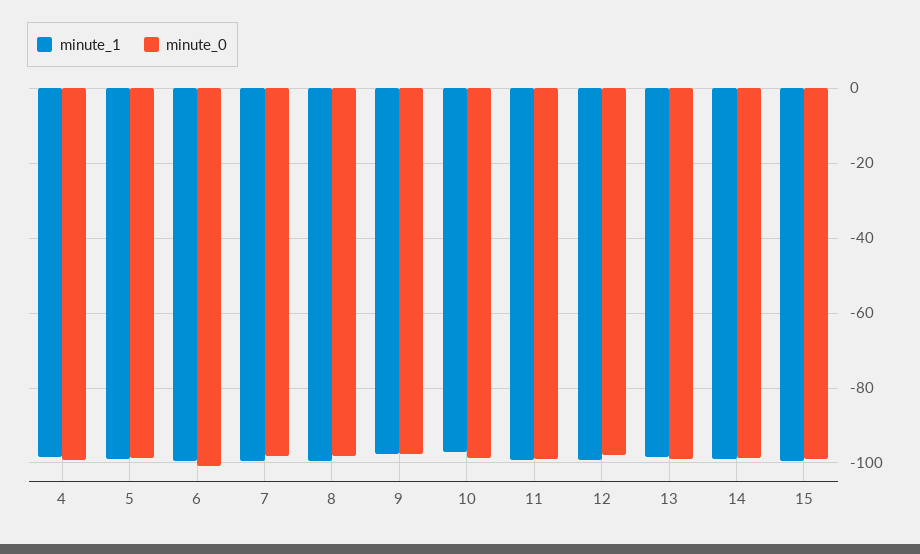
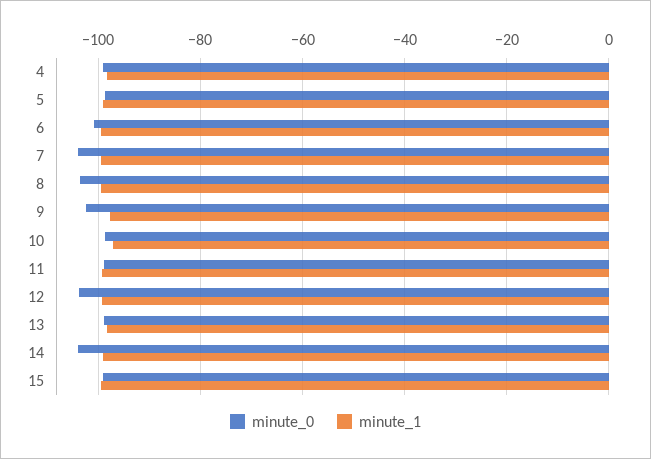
minute_0, 7: -98 -> -104
minute_0, 8: -98 -> -104
minute_0, 9: -98 -> -102
minute_0, 12: -98 -> -104
minute_0, 14: -98 -> -104

